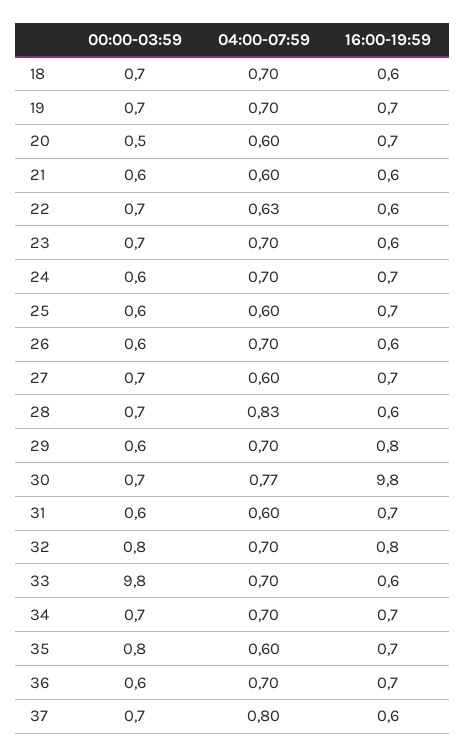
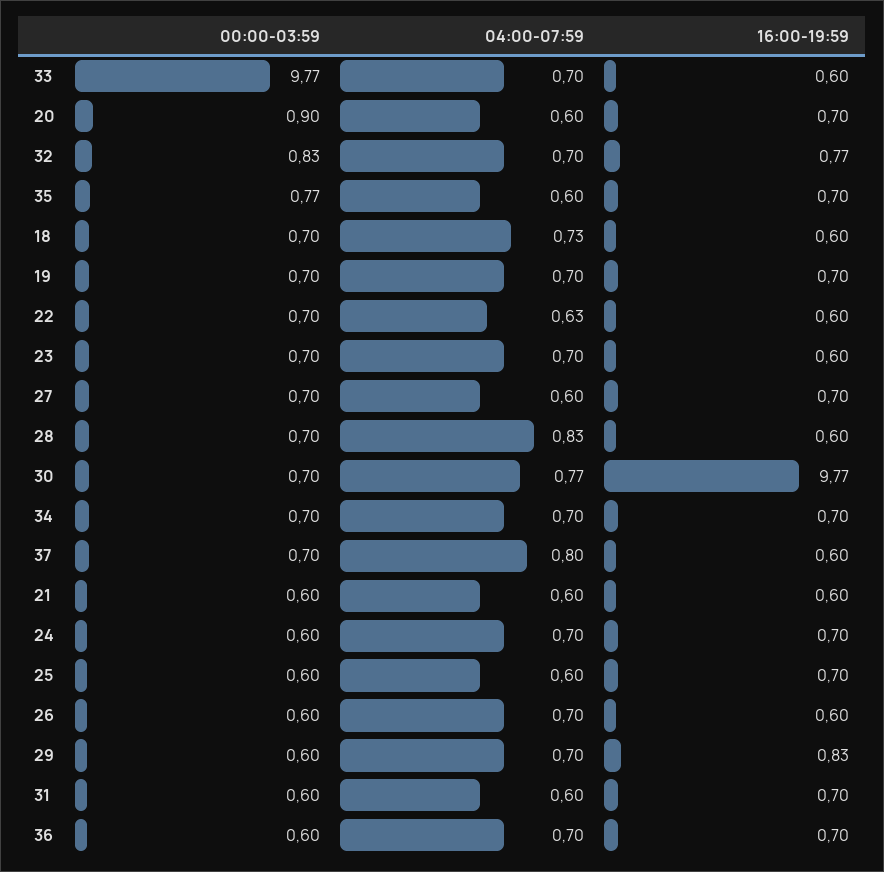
04:00-07:59, 18: 0.7 -> 0.73
00:00-03:59, 20: 0.5 -> 0.9

